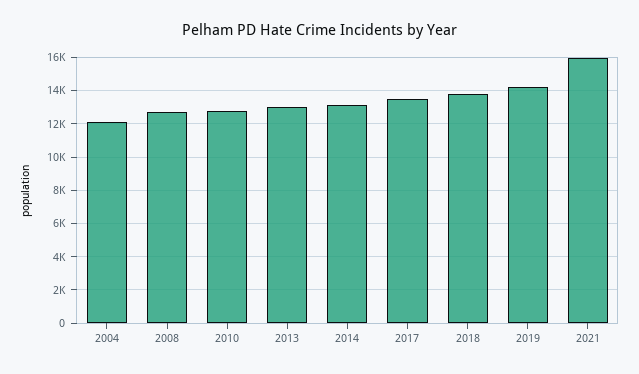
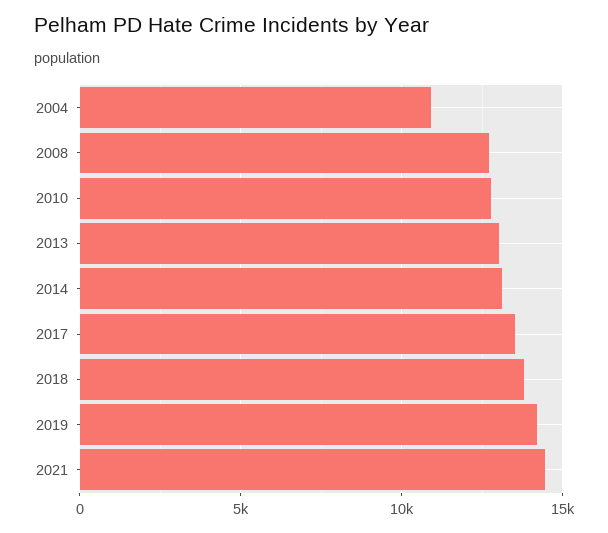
2004: 12000 -> 11000
2021: 16000 -> 14500

